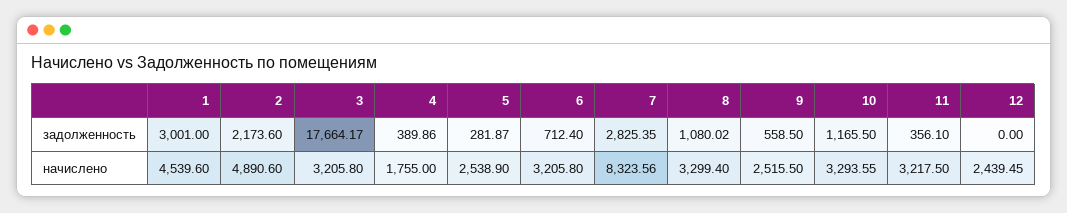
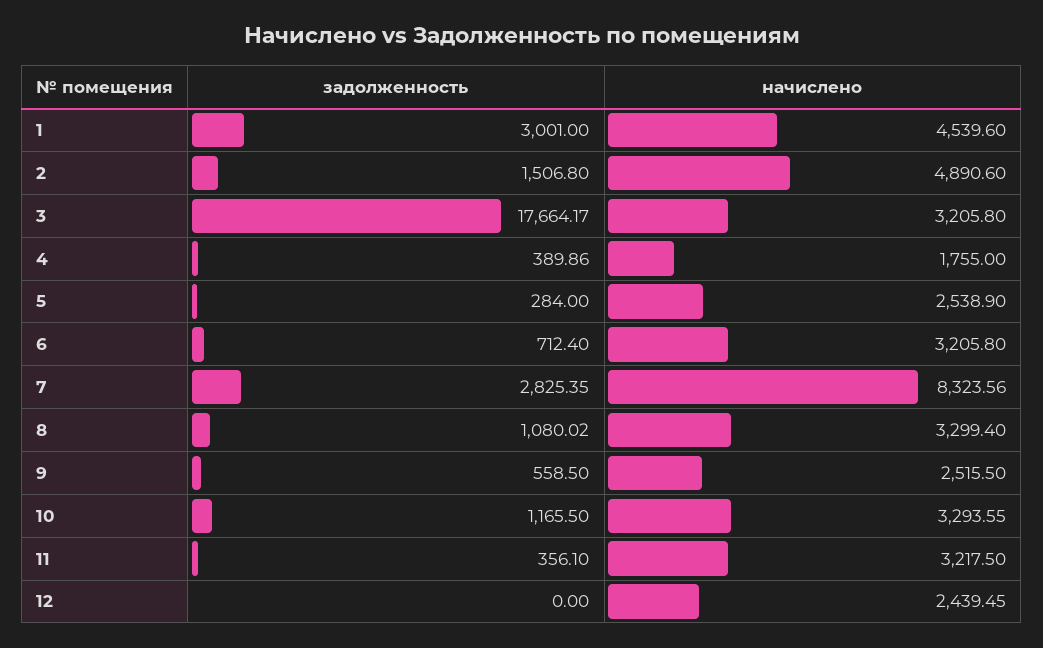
2, задолженность: 2173.6 -> 1506.8
5, задолженность: 281.87 -> 284

